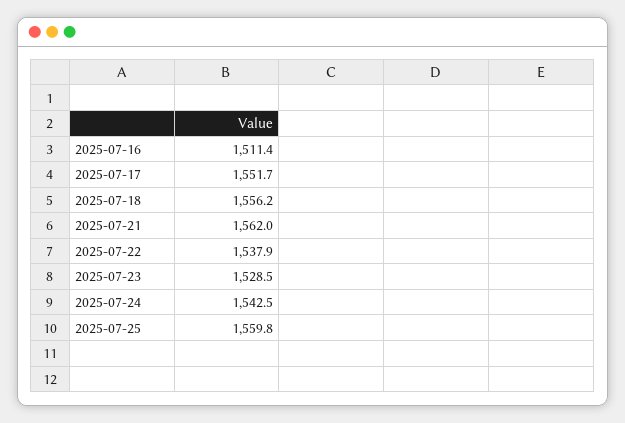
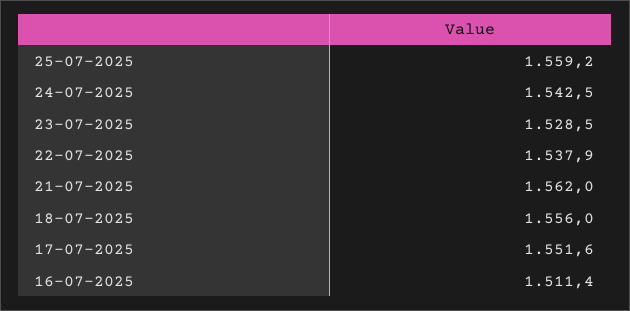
2025-07-17: 1551.7 -> 1551.6
2025-07-18: 1556.2 -> 1556
2025-07-25: 1559.8 -> 1559.2

